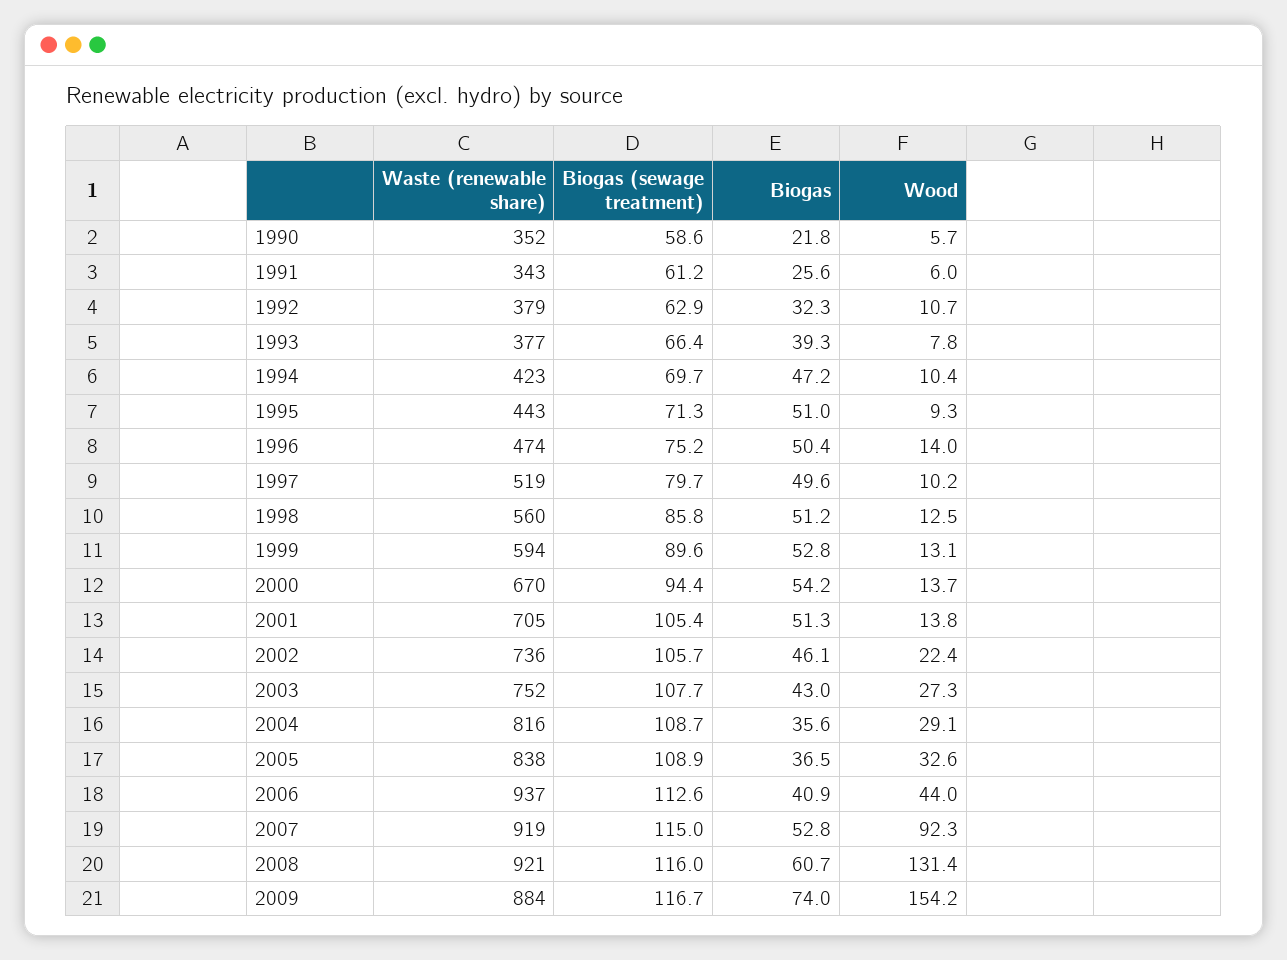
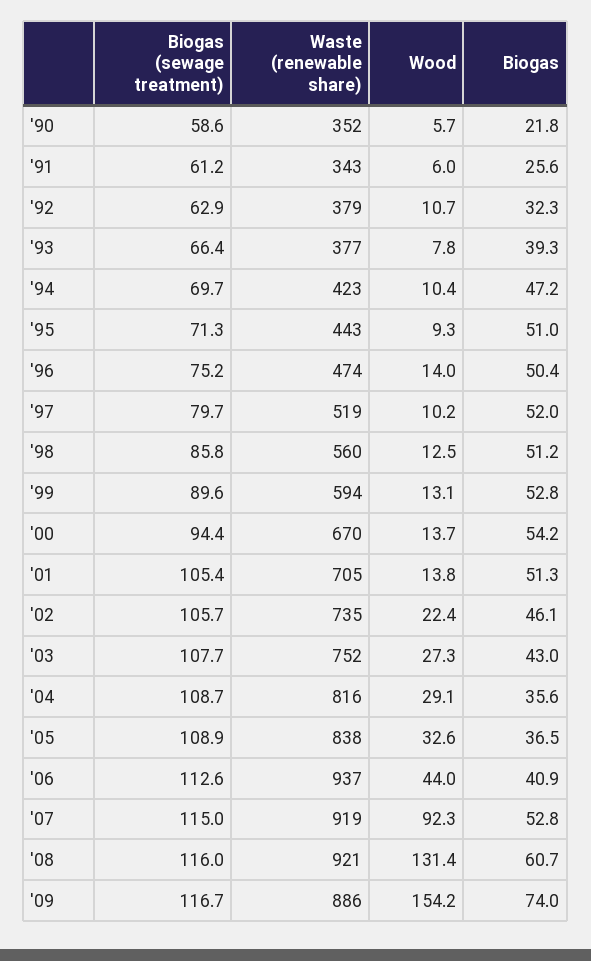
Biogas, 1997: 49.6 -> 52
Waste (renewable share), 2002: 736 -> 735
Waste (renewable share), 2009: 884 -> 886

